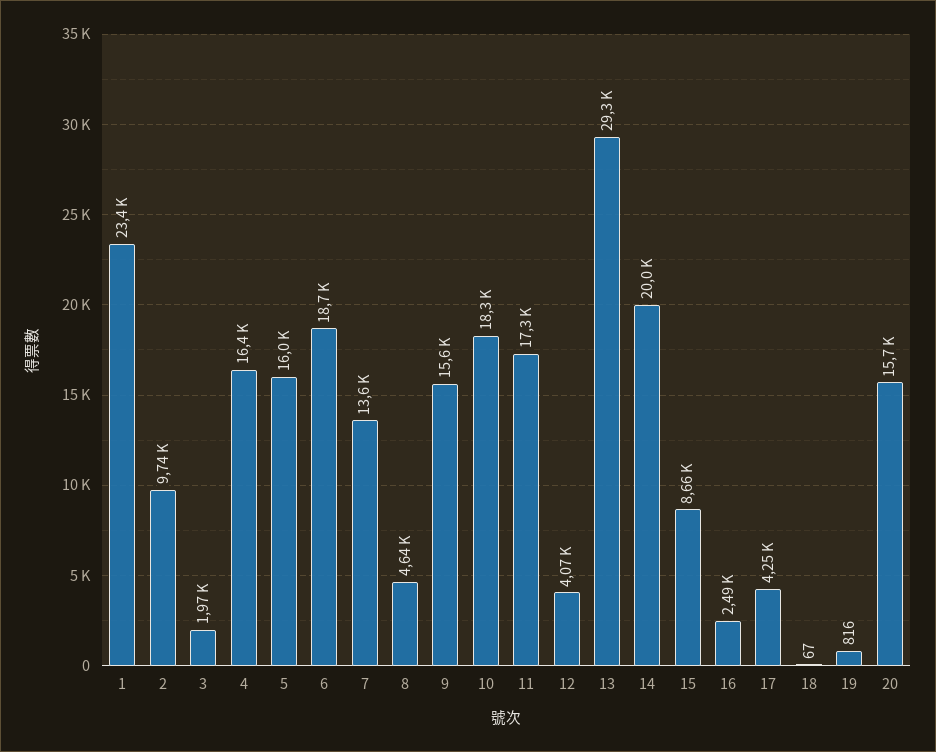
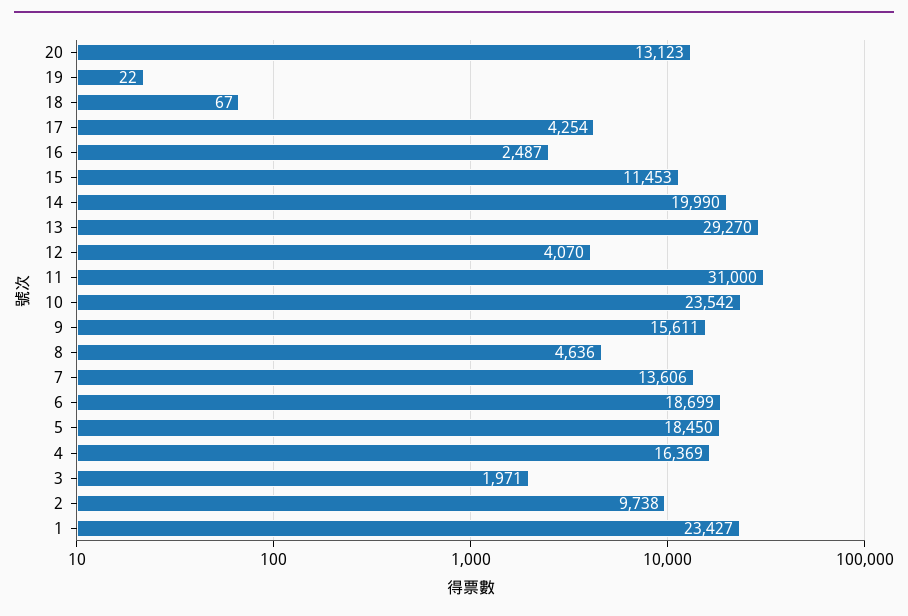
5: 16000 -> 18450
10: 18300 -> 23542
11: 17300 -> 31000
15: 8660 -> 11453
19: 816 -> 22
20: 15700 -> 13123

